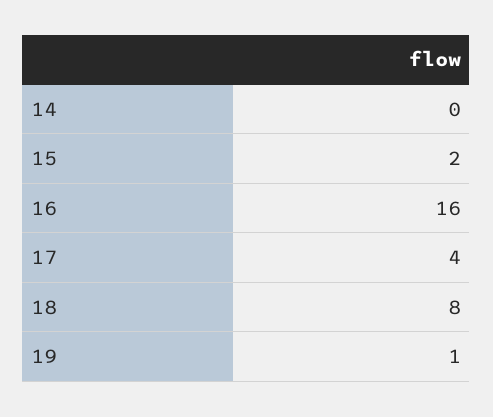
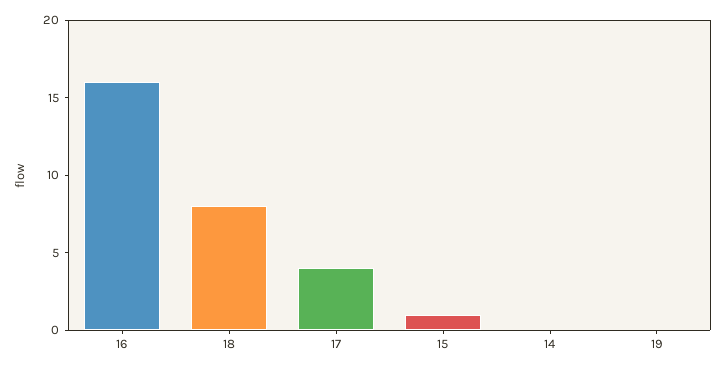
15: 2 -> 1
19: 1 -> 0

